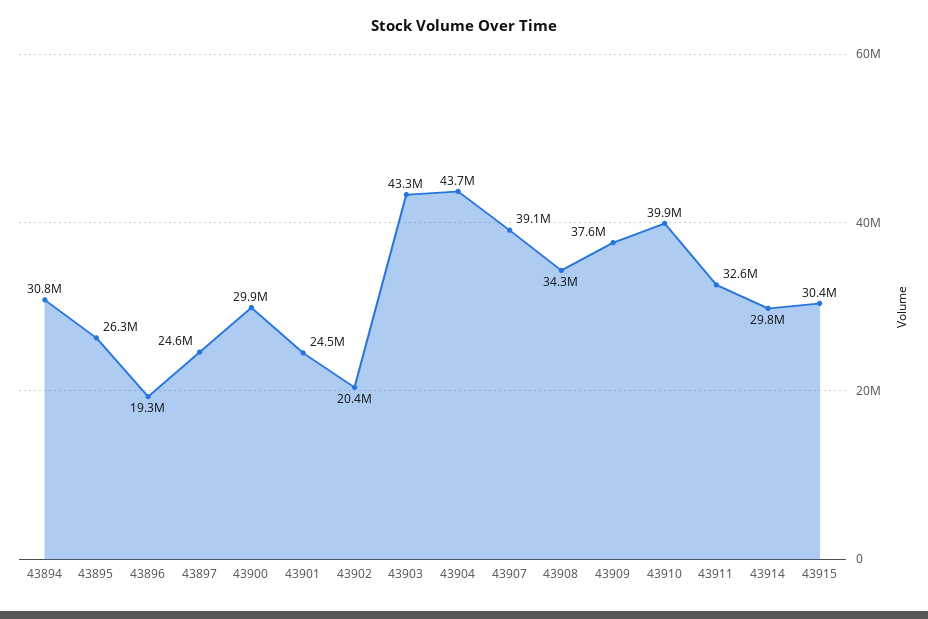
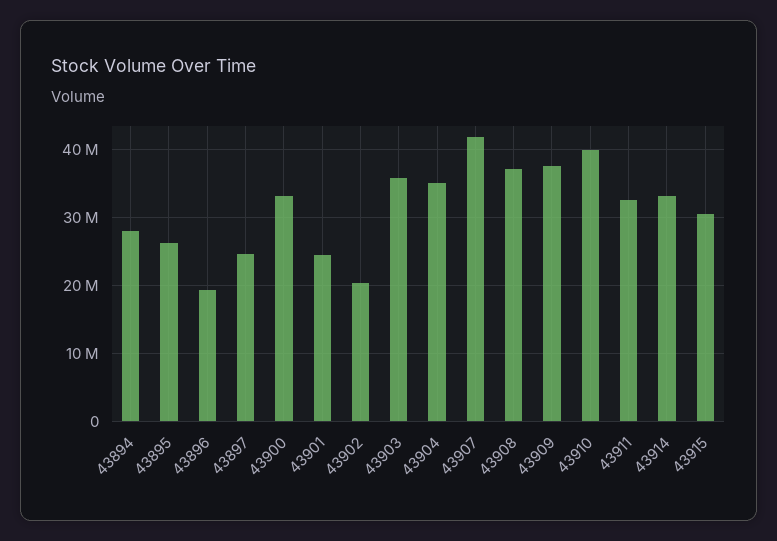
43894: 30800000 -> 28000000
43900: 29900000 -> 33000000
43903: 43300000 -> 36000000
43904: 43700000 -> 35000000
43907: 39100000 -> 42000000
43908: 34300000 -> 37000000
43914: 29800000 -> 33000000

